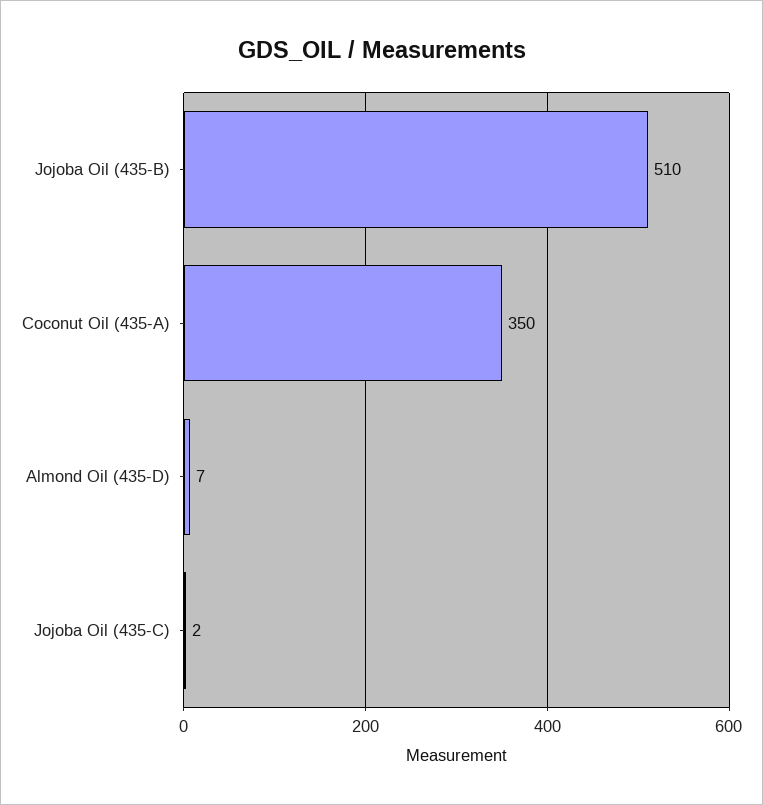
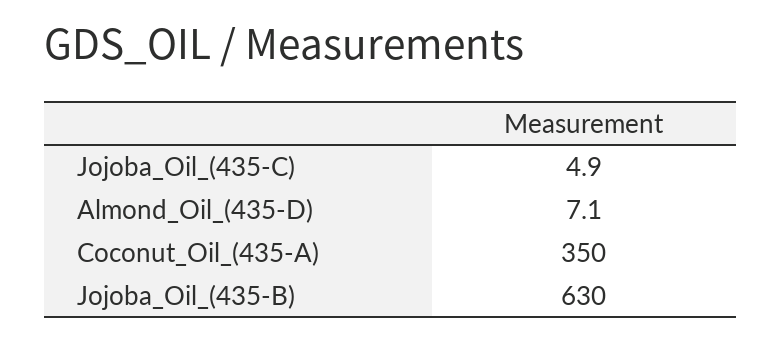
Jojoba Oil (435-B): 510 -> 630
Jojoba Oil (435-C): 2 -> 4.9

